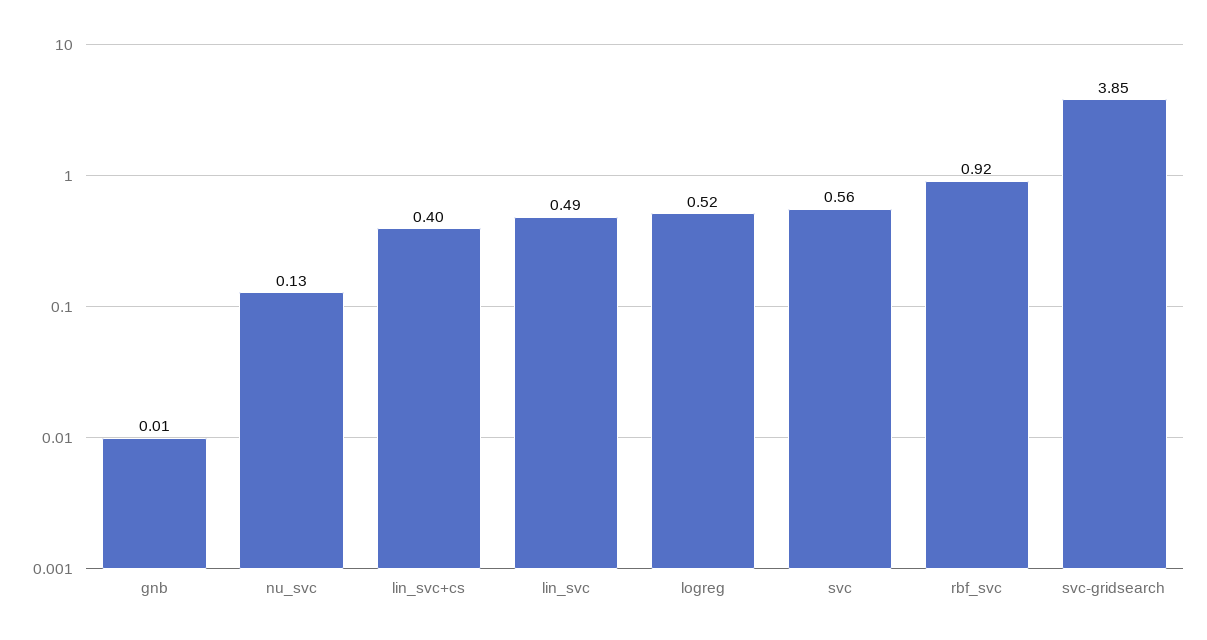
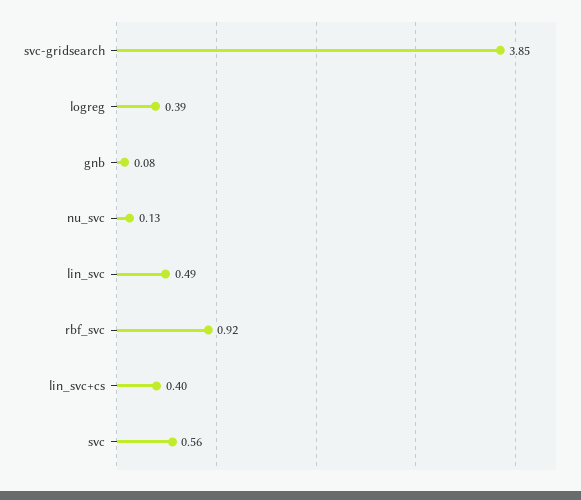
gnb: 0.01 -> 0.08
logreg: 0.52 -> 0.39

